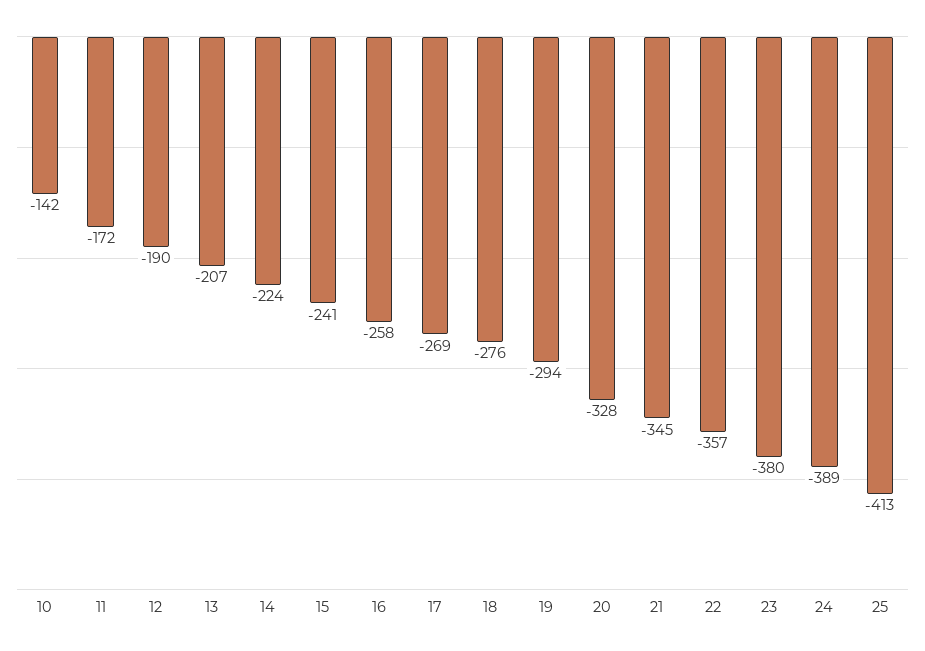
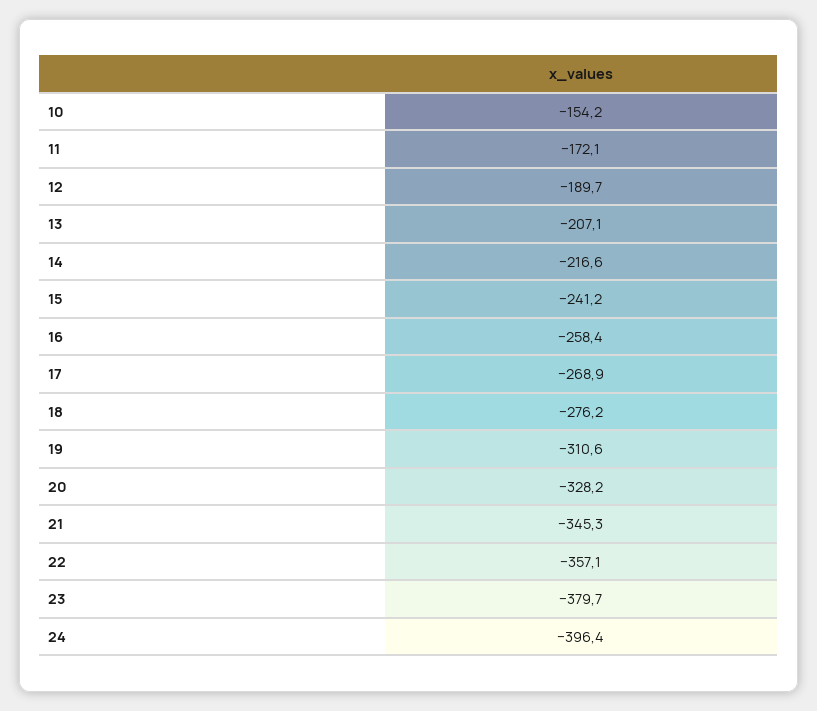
10: -142 -> -154.2
14: -224 -> -216.6
19: -294 -> -310.6
24: -389 -> -396.4
25: -413 -> none

